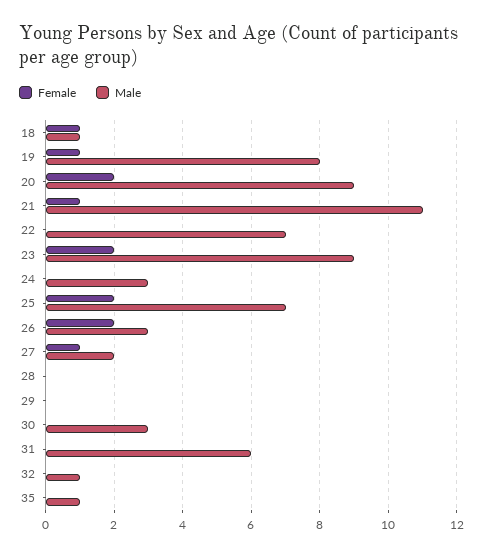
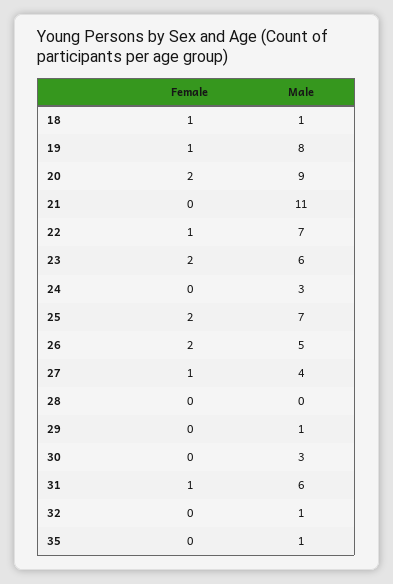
Female, 21: 1 -> 0
Female, 22: 0 -> 1
Male, 23: 9 -> 6
Male, 26: 3 -> 5
Male, 27: 2 -> 4
Male, 29: 0 -> 1
Female, 31: 0 -> 1

